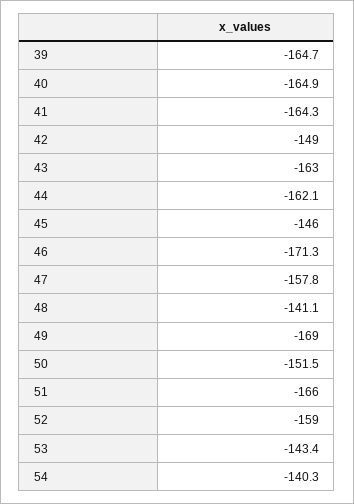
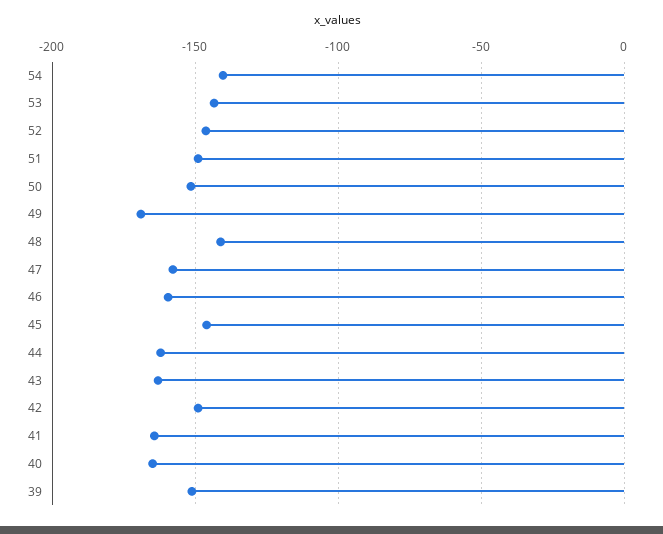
39: -164.7 -> -150
46: -171.3 -> -160
51: -166 -> -150
52: -159 -> -145

